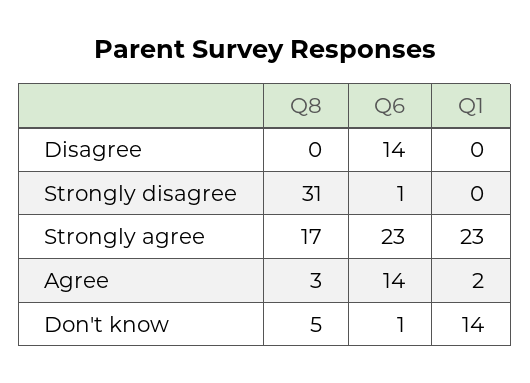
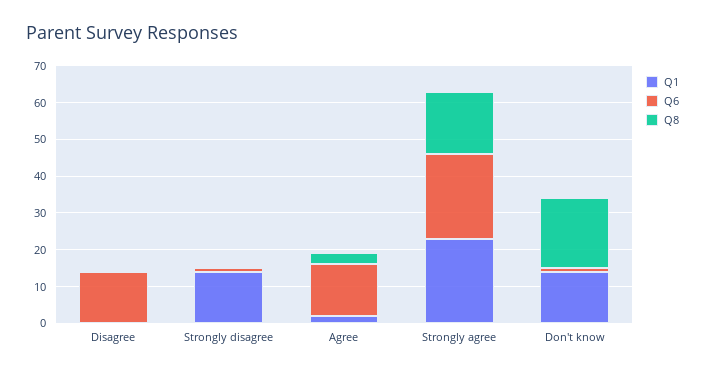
Q8, Strongly disagree: 31 -> 0
Q1, Strongly disagree: 0 -> 15
Q8, Don't know: 5 -> 20

